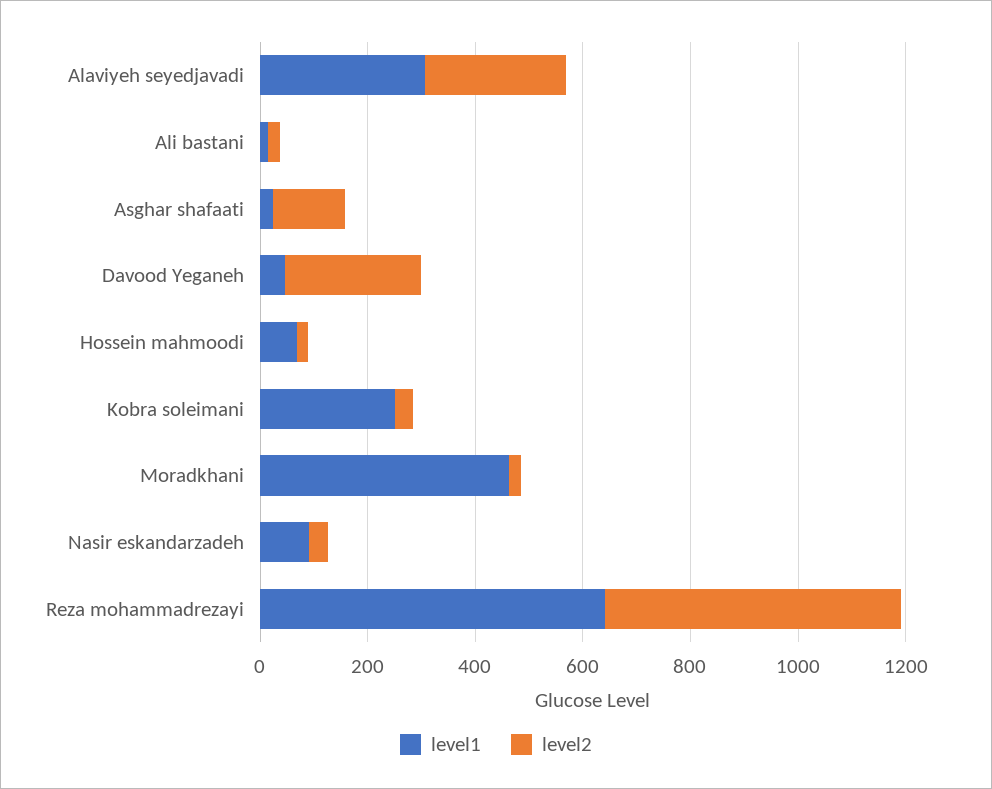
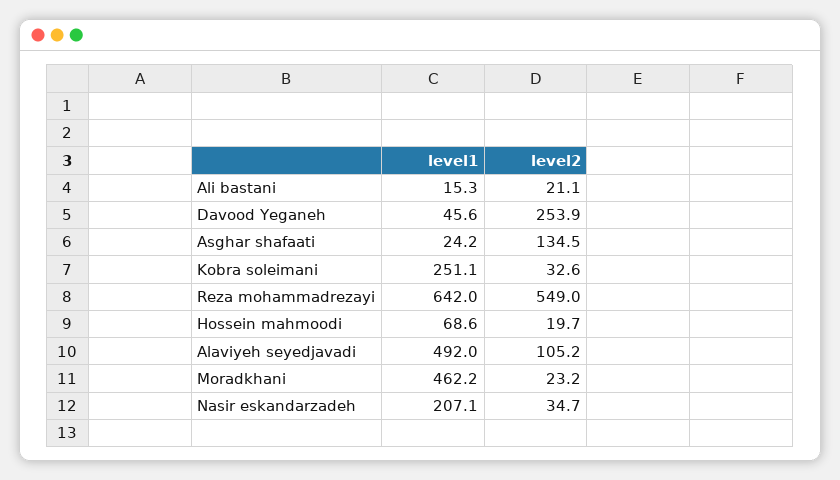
level1, Alaviyeh seyedjavadi: 300 -> 492
level2, Alaviyeh seyedjavadi: 250 -> 105.2
level1, Nasir eskandarzadeh: 100 -> 207.1

